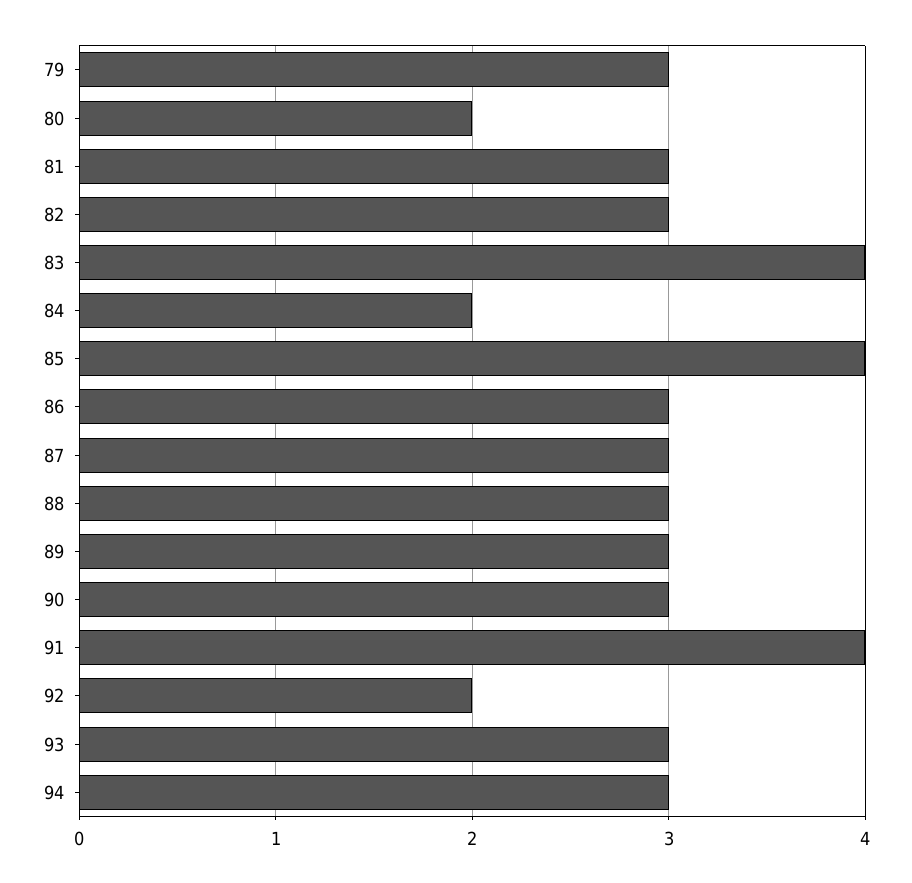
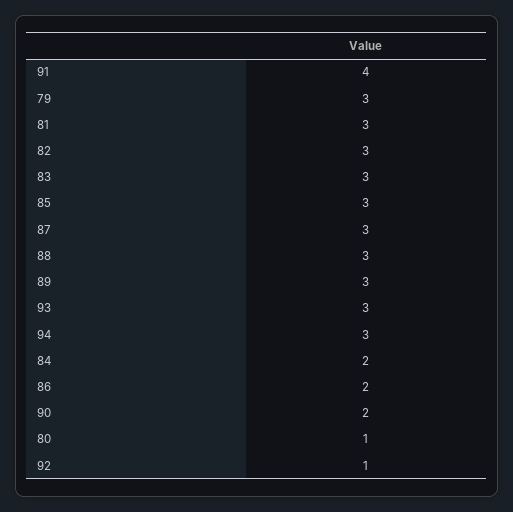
80: 2 -> 1
83: 4 -> 3
85: 4 -> 3
86: 3 -> 2
90: 3 -> 2
92: 2 -> 1

